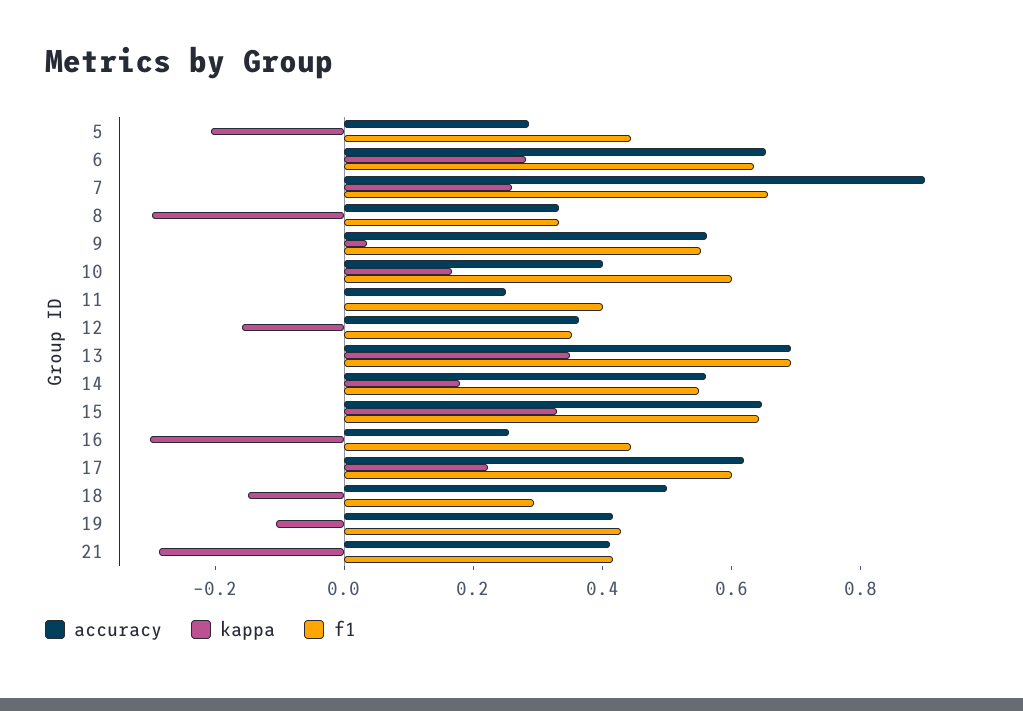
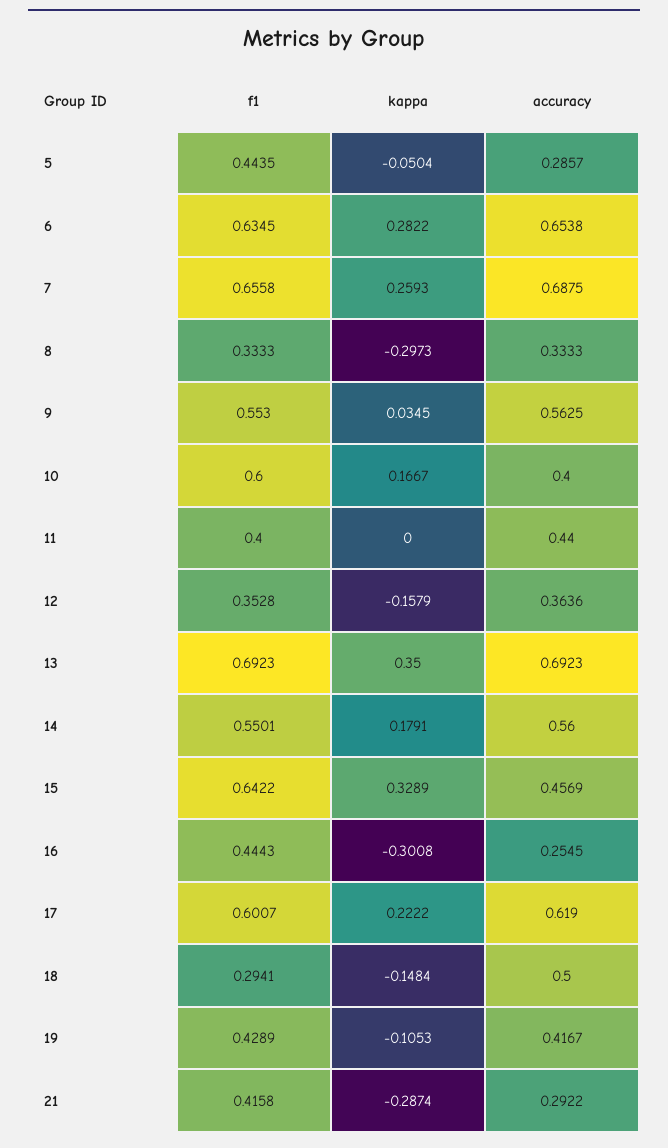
kappa, 5: -0.2 -> -0.0504
accuracy, 7: 0.9 -> 0.6875
accuracy, 11: 0.25 -> 0.44
accuracy, 15: 0.65 -> 0.4569
accuracy, 21: 0.4 -> 0.2922

